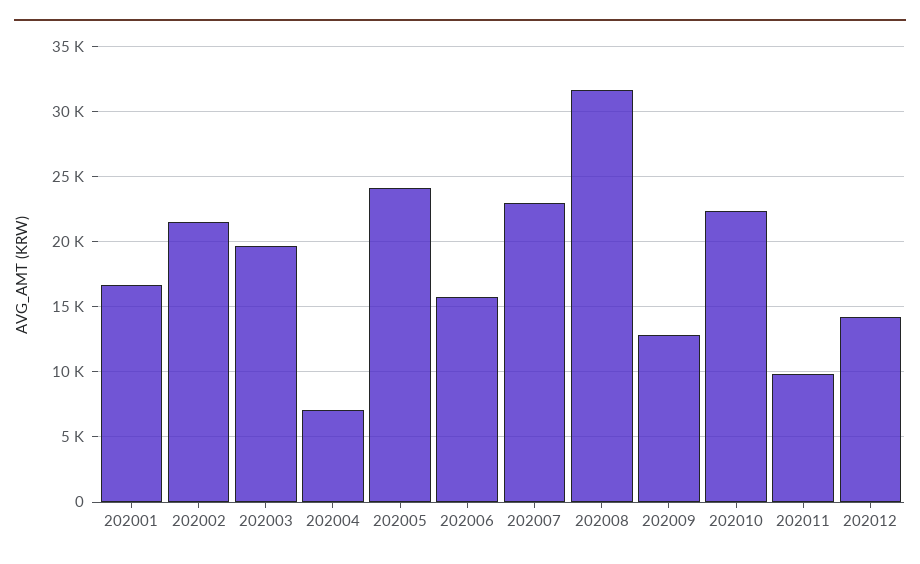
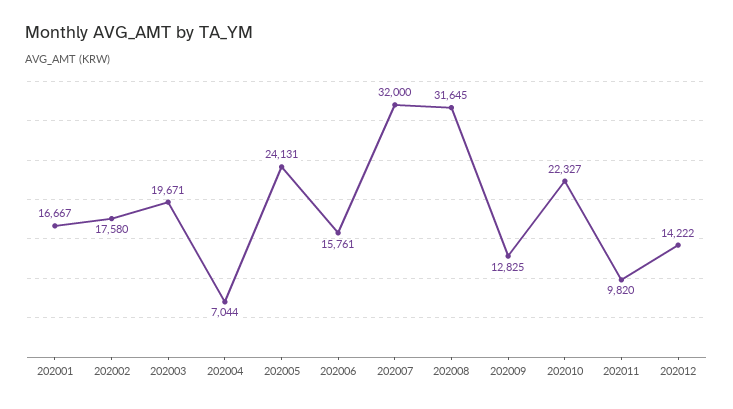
202002: 21500 -> 17580
202007: 23000 -> 32000

